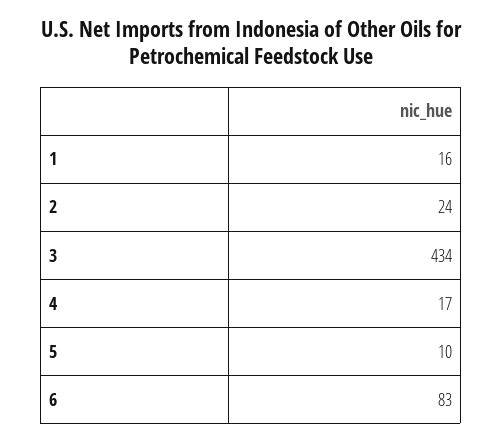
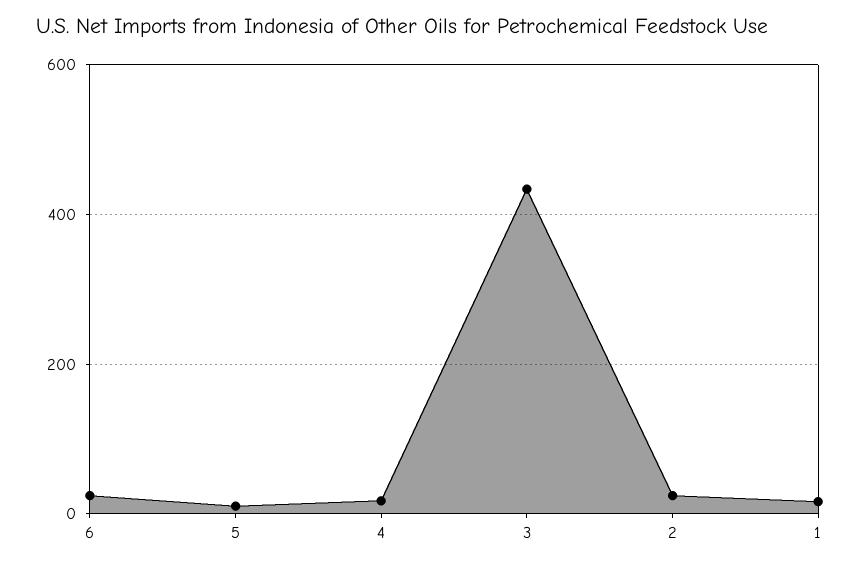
6: 83 -> 20

